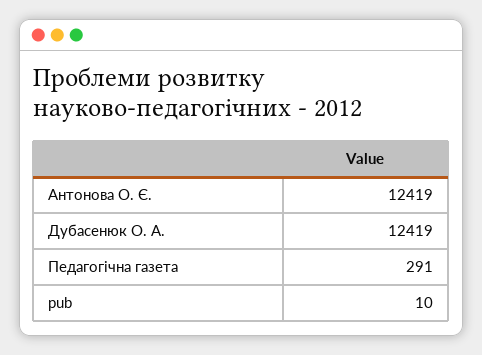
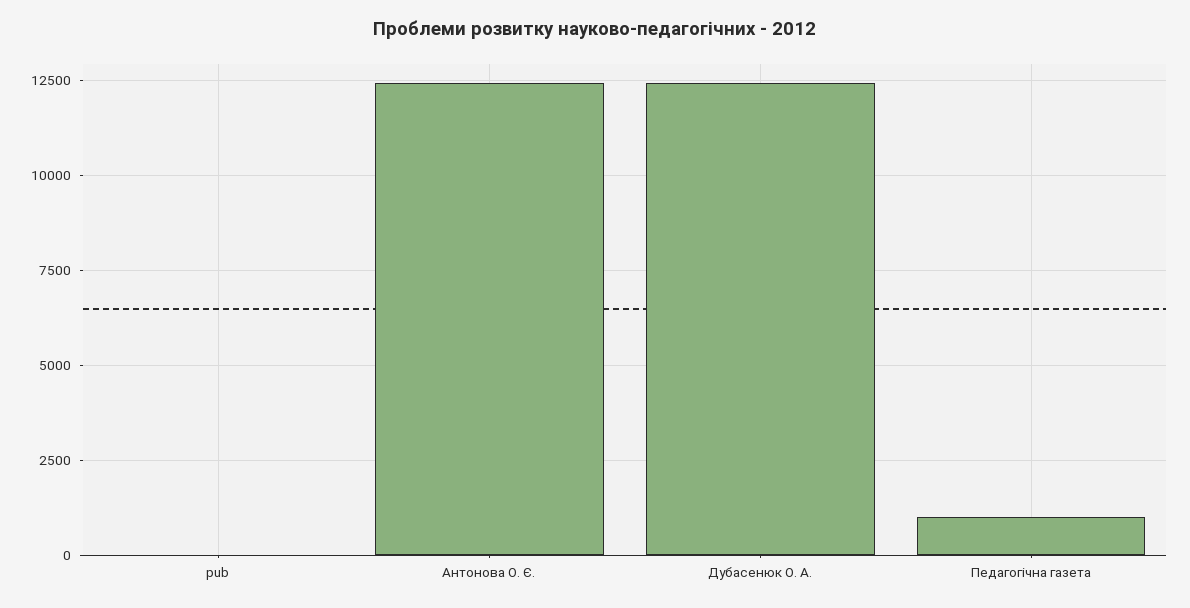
Педагогічна газета: 291 -> 1000

